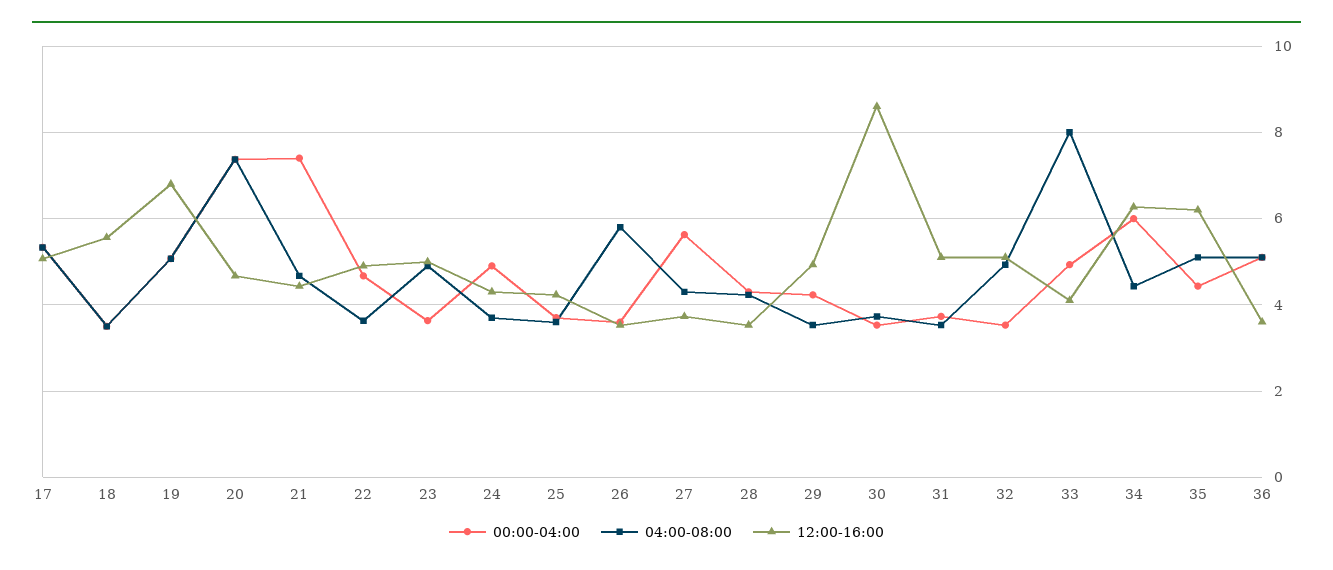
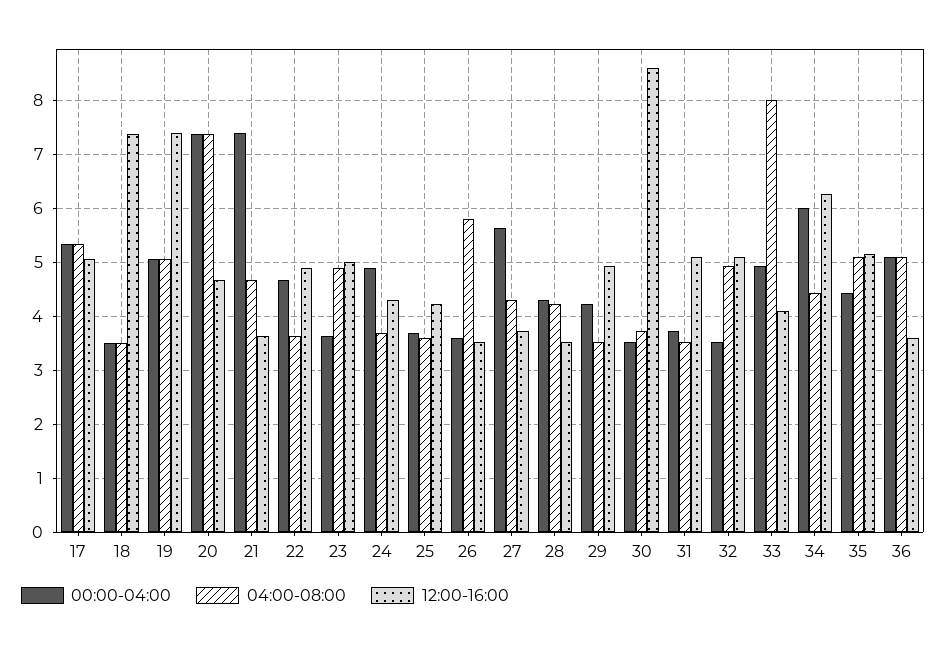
12:00-16:00, 18: 5.6 -> 7.4
12:00-16:00, 19: 6.8 -> 7.4
12:00-16:00, 21: 4.4 -> 3.6
12:00-16:00, 35: 6.2 -> 5.2

